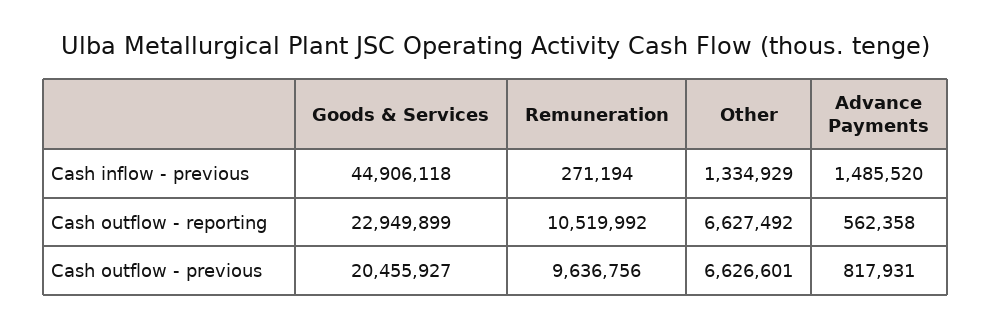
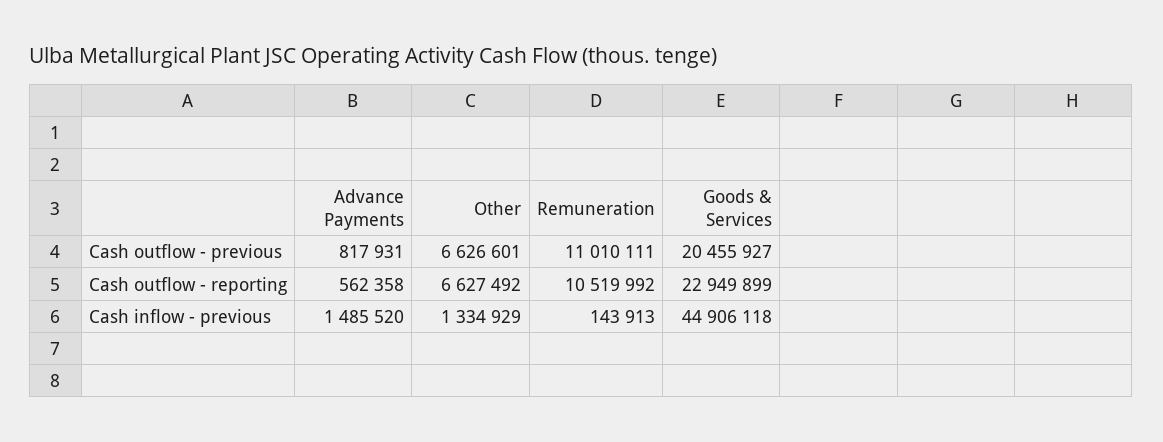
Remuneration, Cash inflow - previous: 271194 -> 143913
Remuneration, Cash outflow - previous: 9636756 -> 11010111

